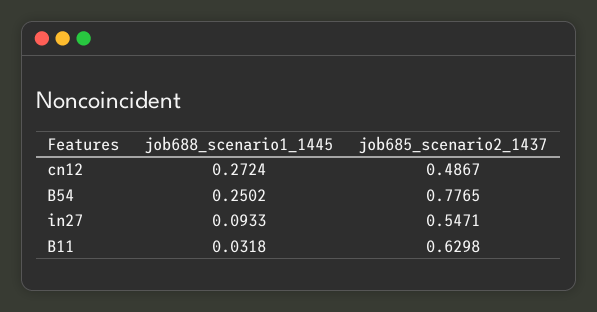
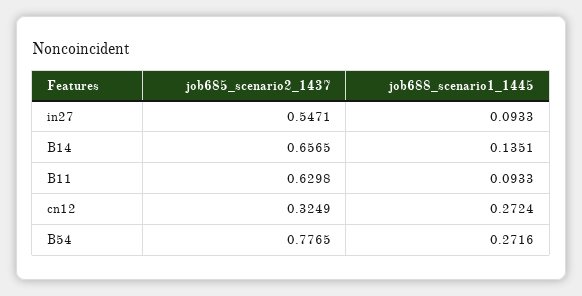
job685_scenario2_1437, cn12: 0.4867 -> 0.3249
job688_scenario1_1445, B54: 0.2502 -> 0.2716
job688_scenario1_1445, B11: 0.0318 -> 0.0933
job685_scenario2_1437, B14: none -> 0.6565
job688_scenario1_1445, B14: none -> 0.1351

